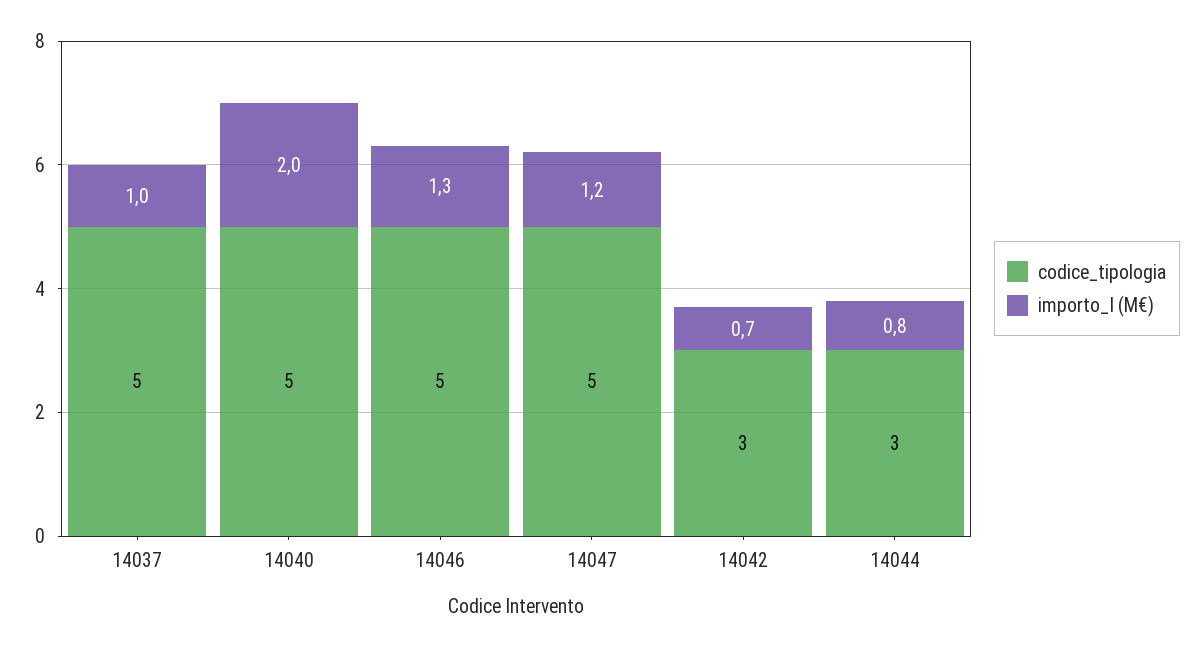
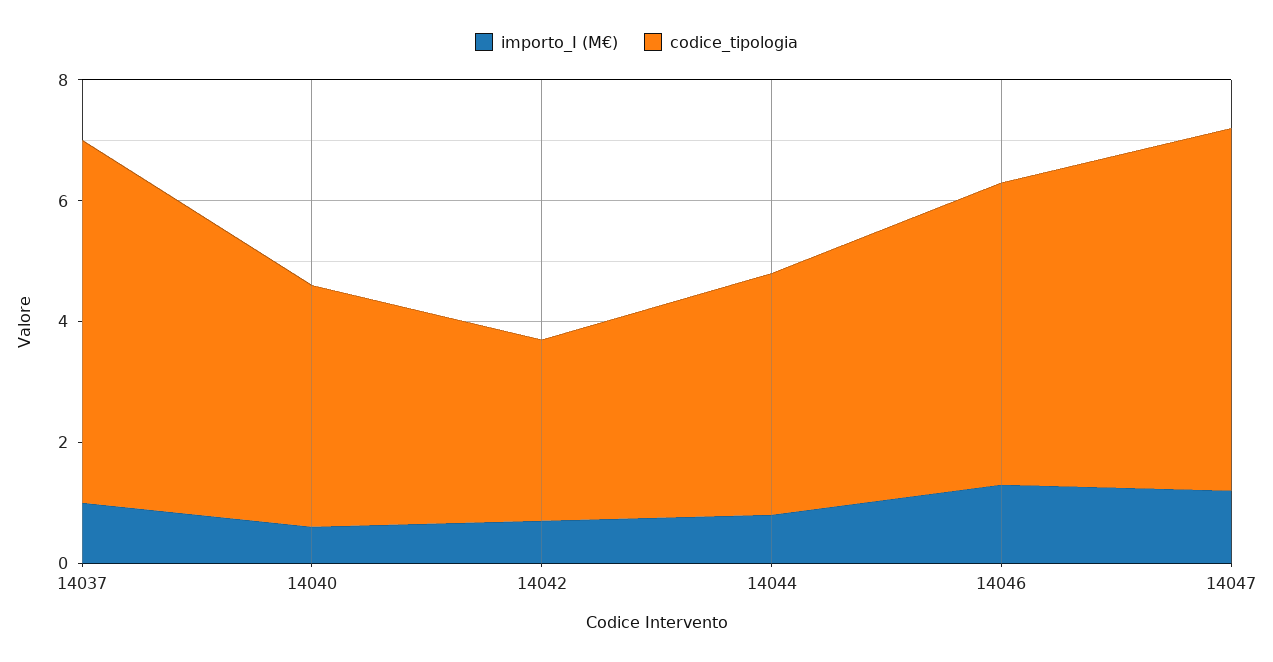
codice_tipologia, 14037: 5 -> 6
codice_tipologia, 14040: 5 -> 4
importo_I (M€), 14040: 2 -> 0.5
codice_tipologia, 14047: 5 -> 6
codice_tipologia, 14044: 3 -> 4

